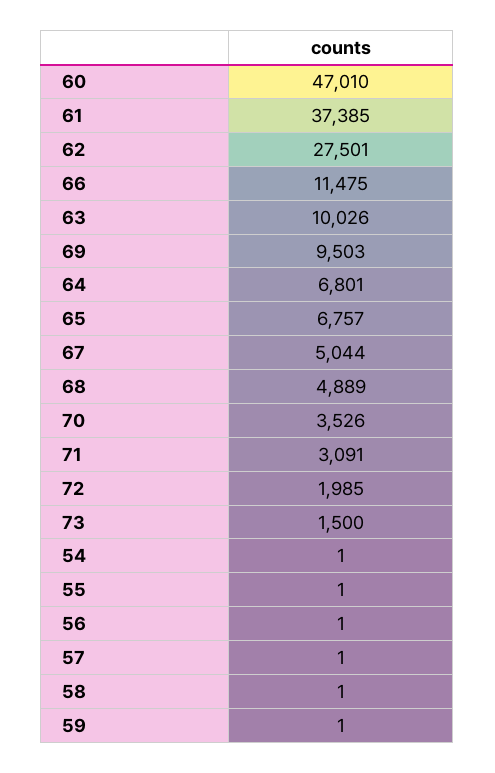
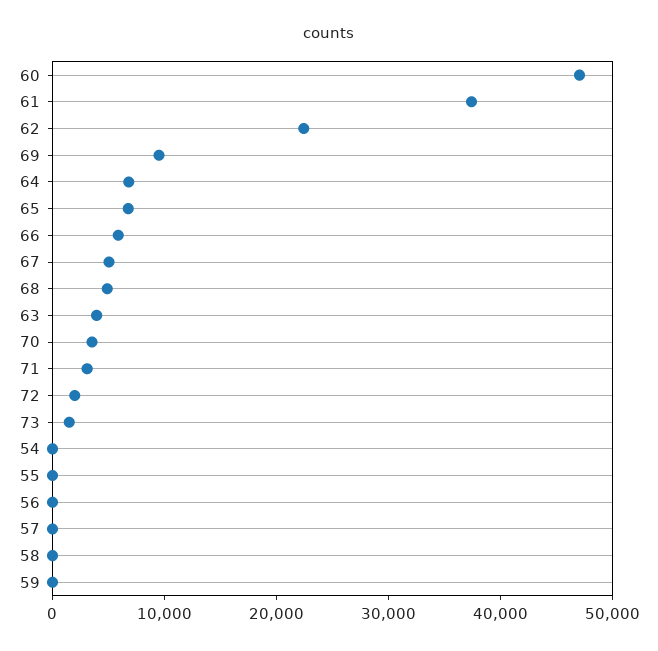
62: 27501 -> 22000
66: 11475 -> 6000
63: 10026 -> 4000

